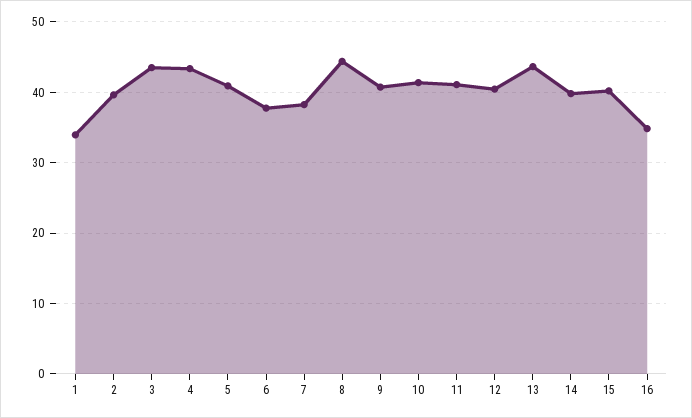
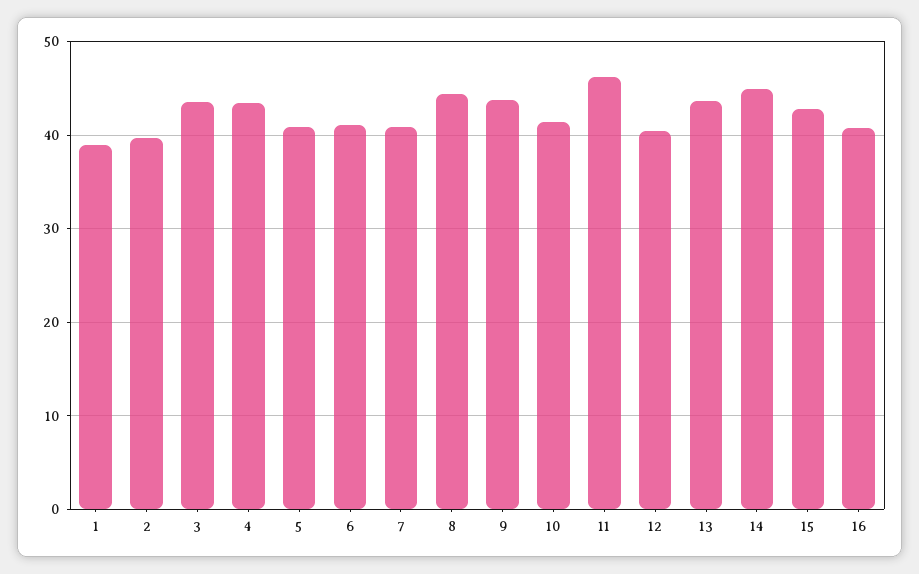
1: 34 -> 39
6: 38 -> 41
7: 38 -> 41
9: 41 -> 44
11: 41 -> 46
14: 40 -> 45
15: 40 -> 43
16: 35 -> 41

